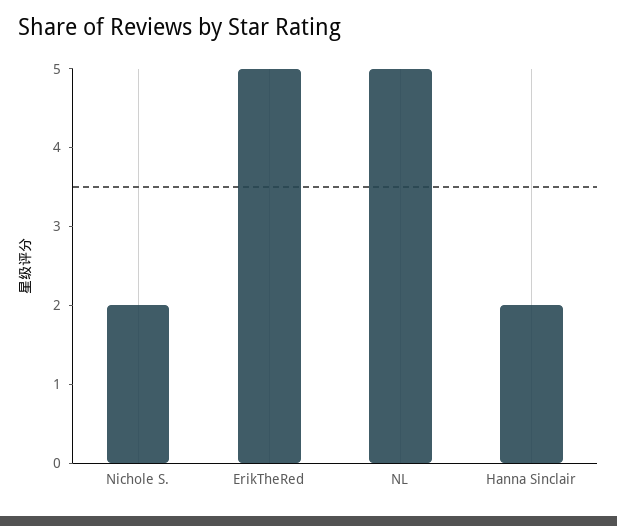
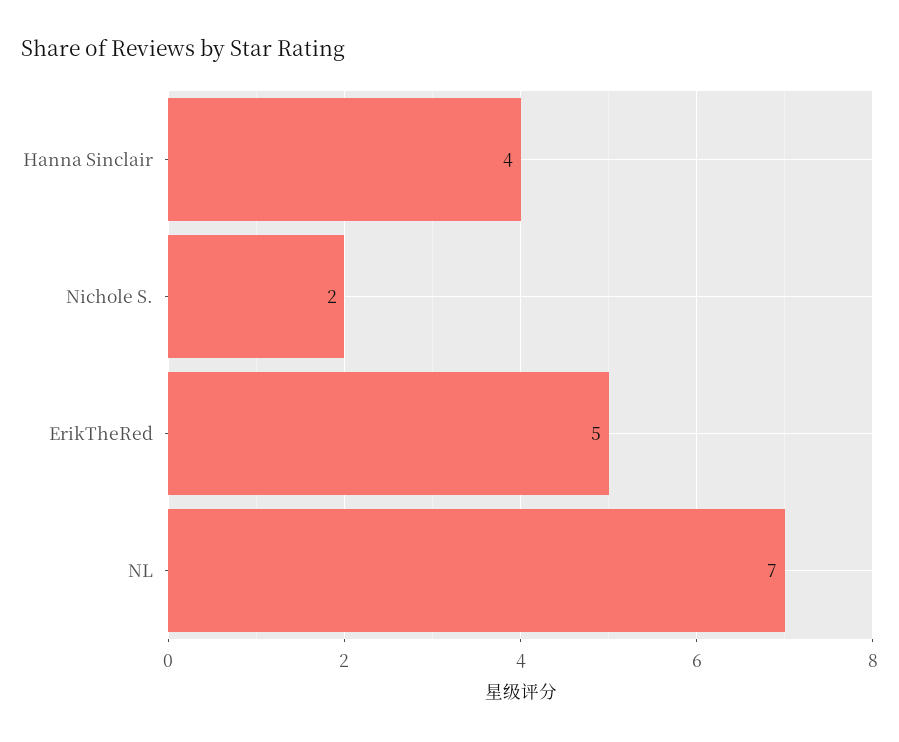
NL: 5 -> 7
Hanna Sinclair: 2 -> 4

